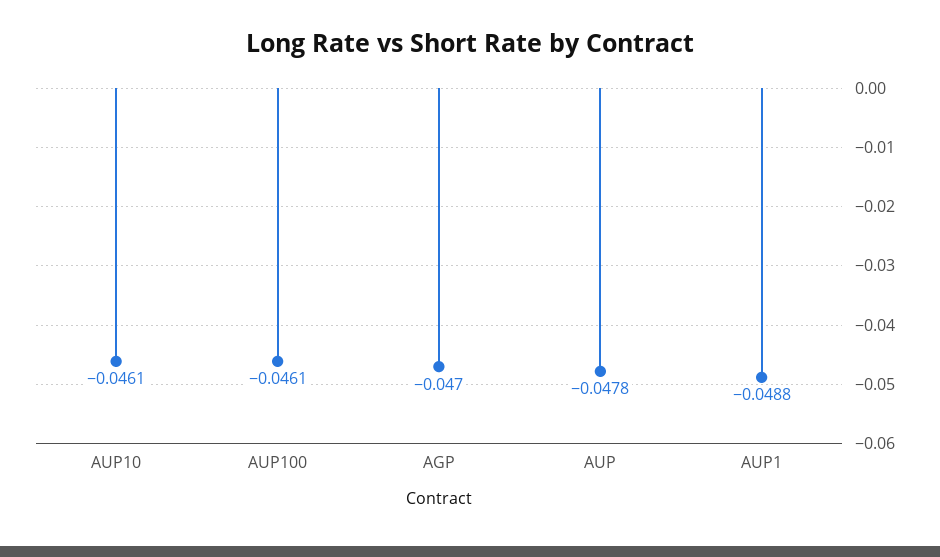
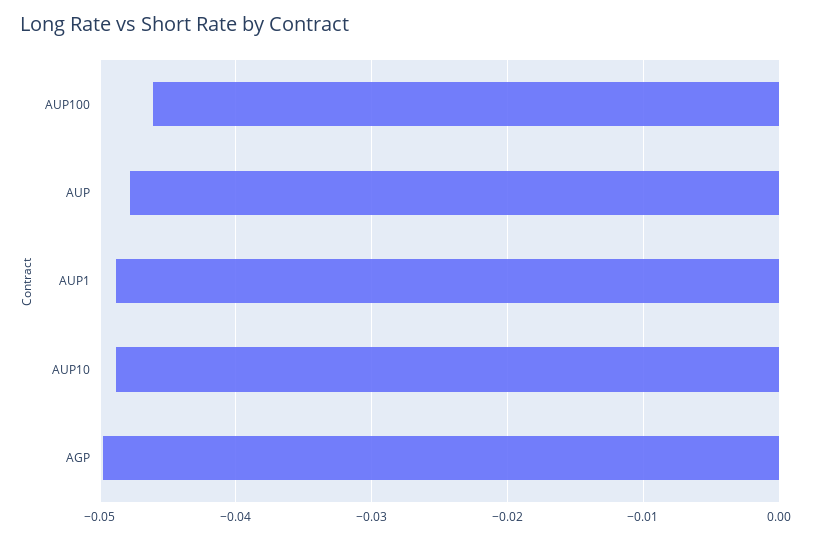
AUP10: -0.0461 -> -0.049
AGP: -0.047 -> -0.05

